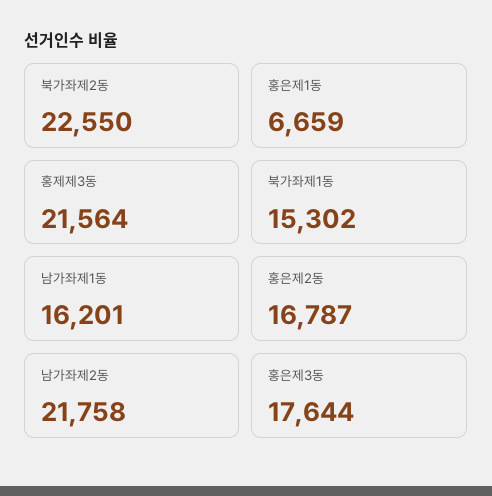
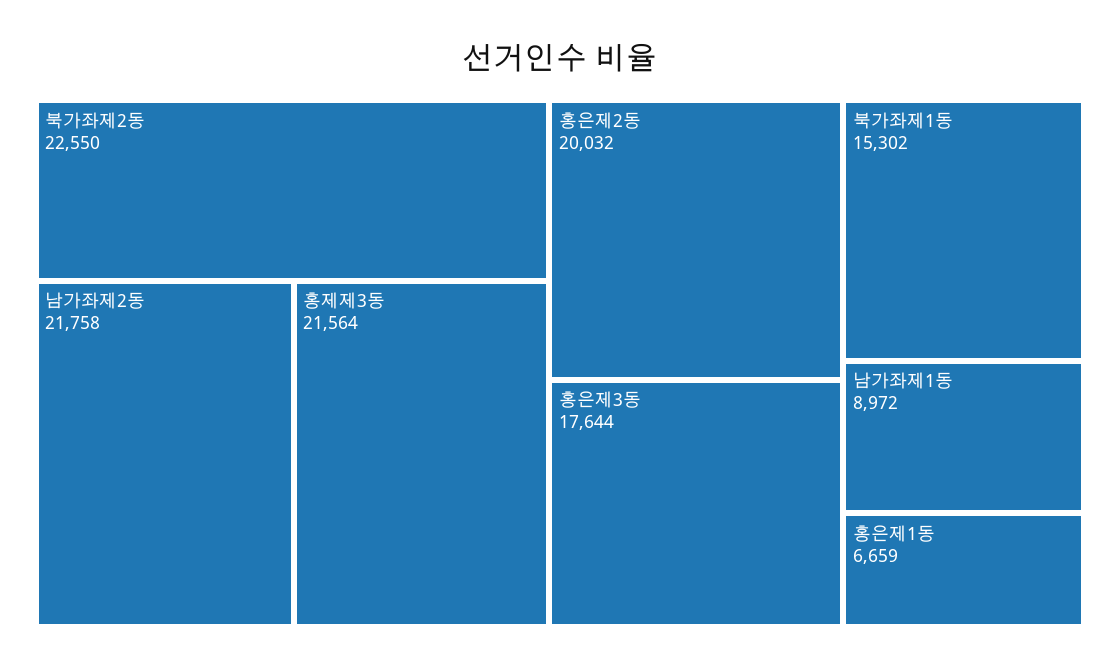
남가좌제1동: 16201 -> 8972
홍은제2동: 16787 -> 20032

